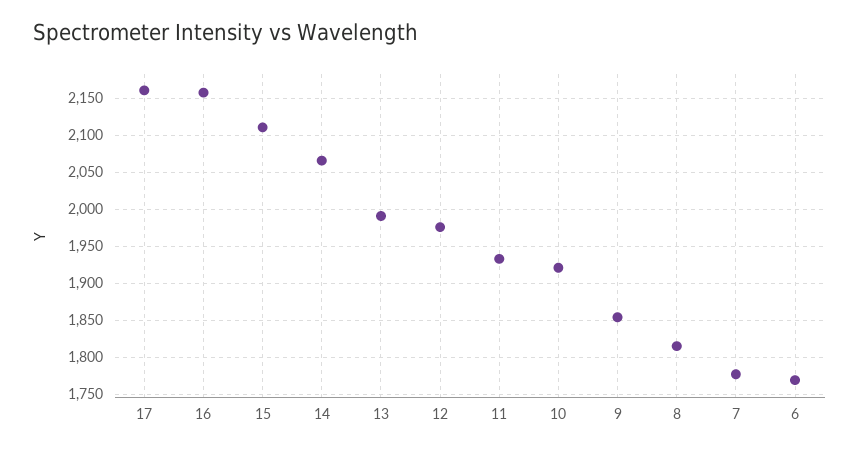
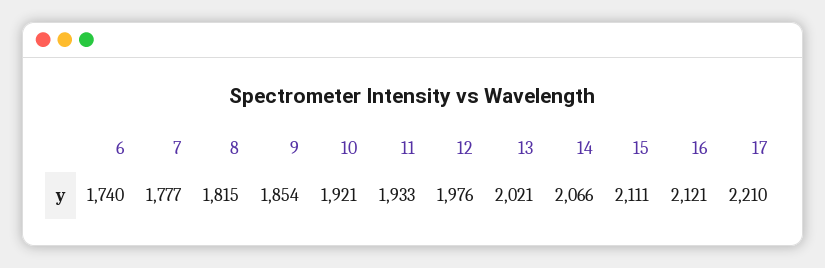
17: 2160 -> 2210
16: 2160 -> 2121
13: 1990 -> 2021
6: 1770 -> 1740

